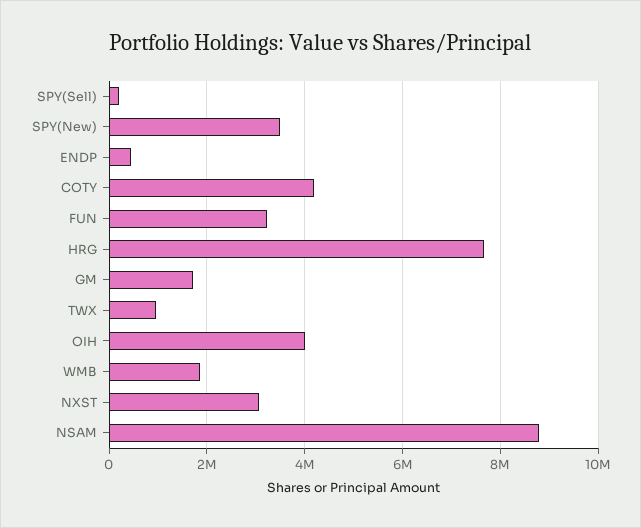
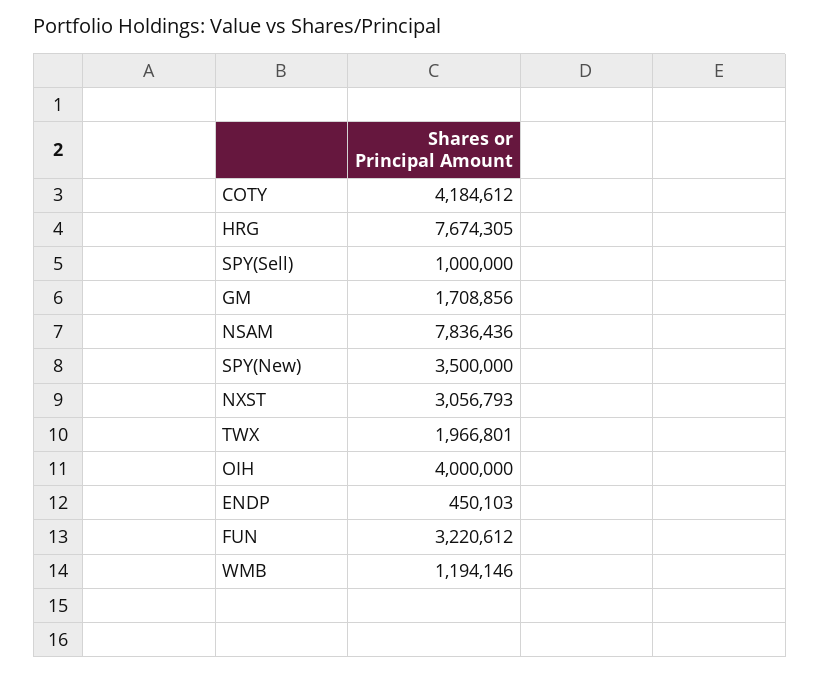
SPY(Sell): 200000 -> 1000000
TWX: 1000000 -> 1966801
WMB: 1800000 -> 1194146
NSAM: 8800000 -> 7836436

